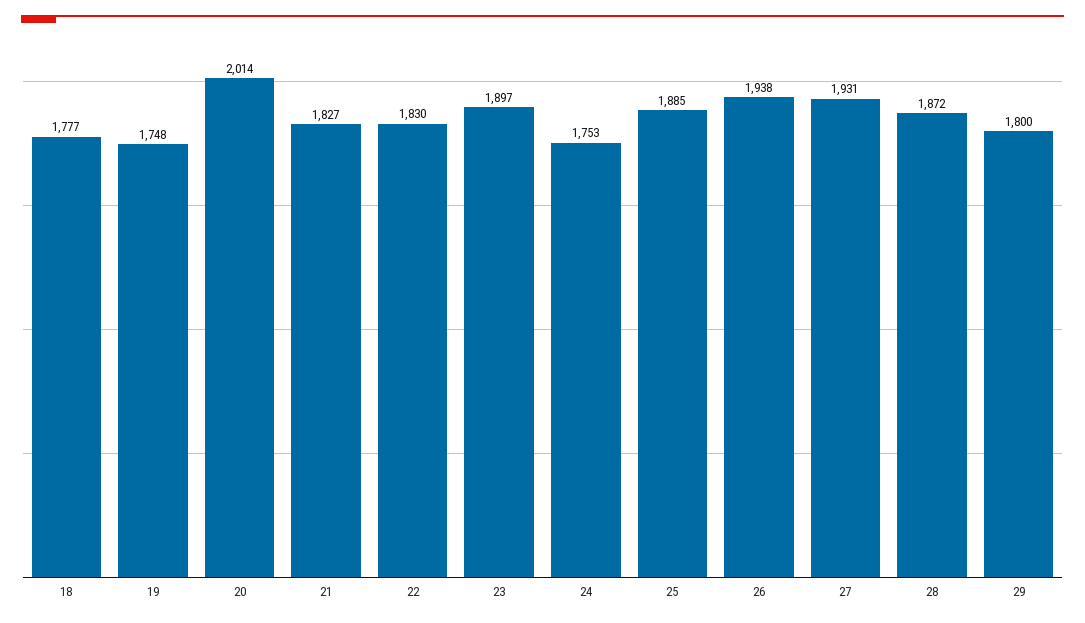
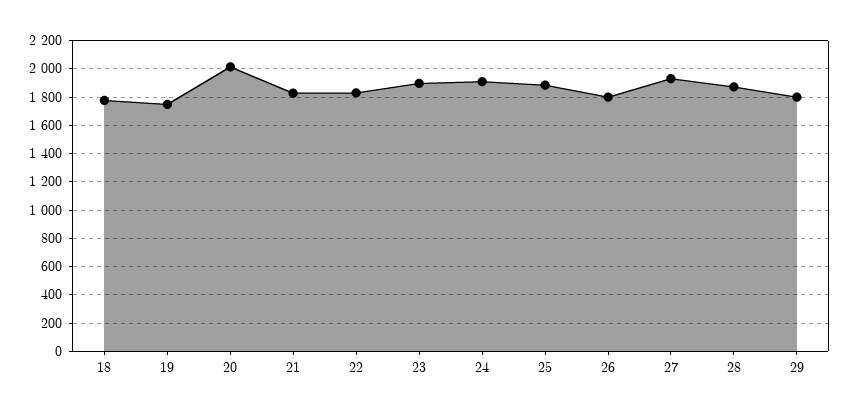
24: 1753 -> 1900
26: 1938 -> 1800

